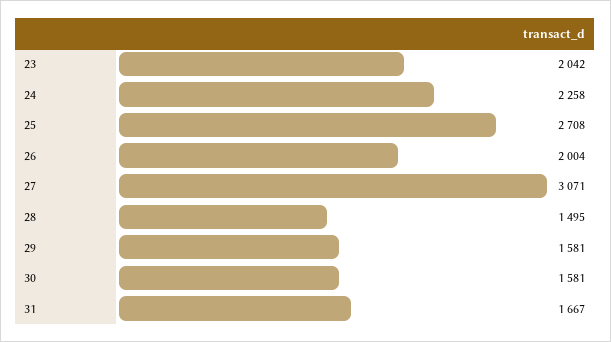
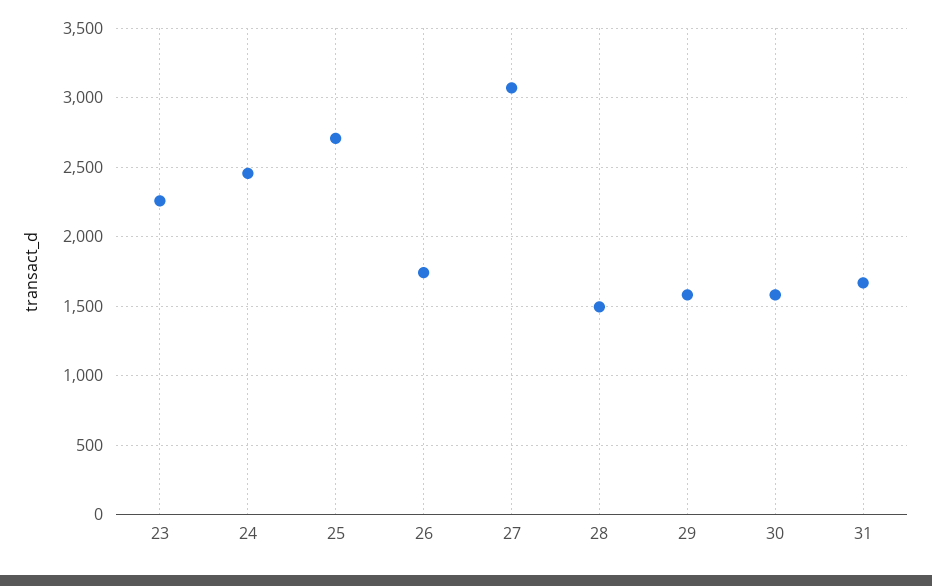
23: 2042 -> 2250
24: 2258 -> 2450
26: 2004 -> 1750

